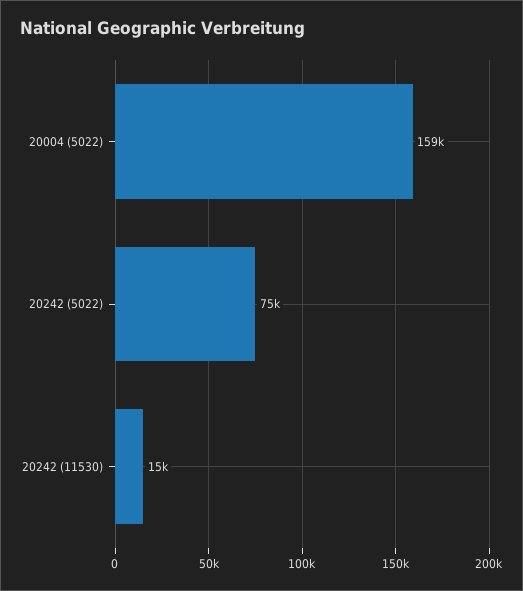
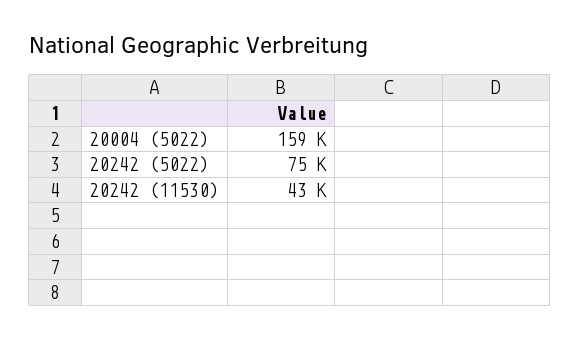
20242 (11530): 15000 -> 43000

